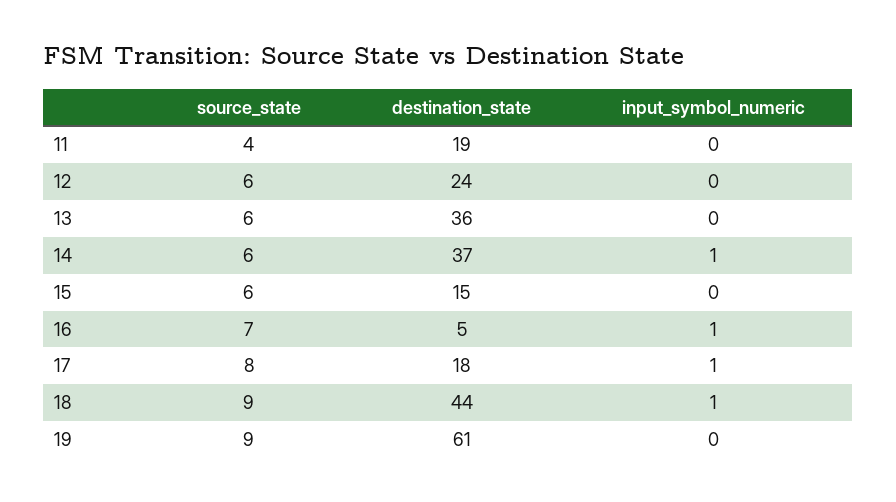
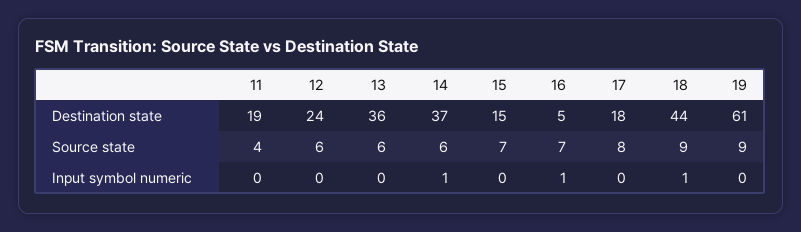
source_state, 15: 6 -> 7
input_symbol_numeric, 17: 1 -> 0

